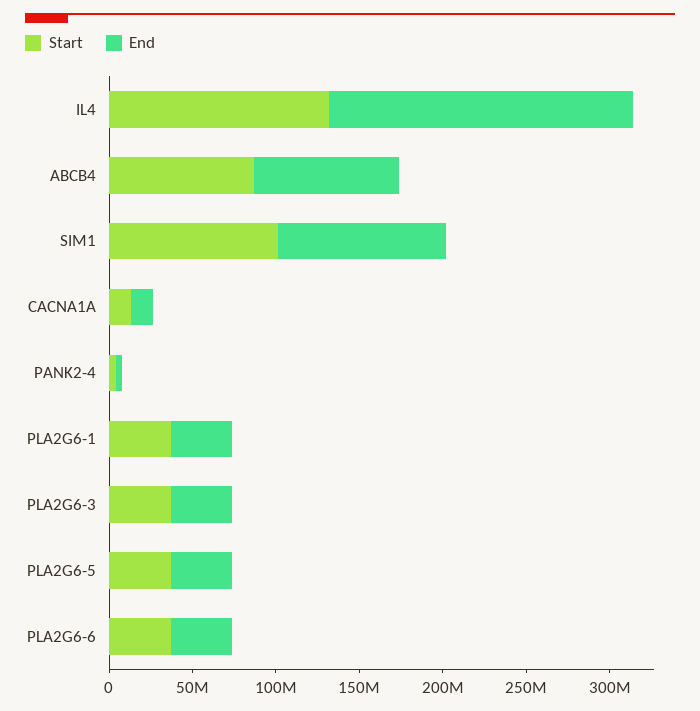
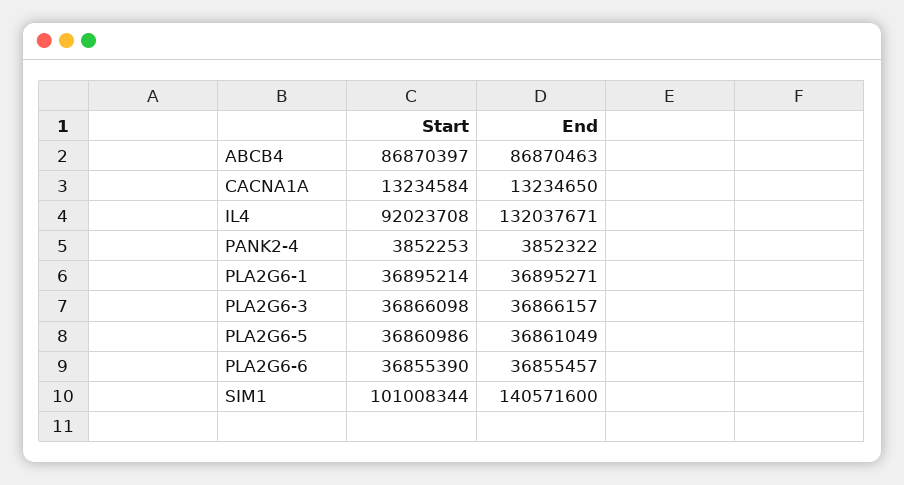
Start, IL4: 130000000 -> 92023708
End, IL4: 180000000 -> 132037671
End, SIM1: 100000000 -> 140571600

